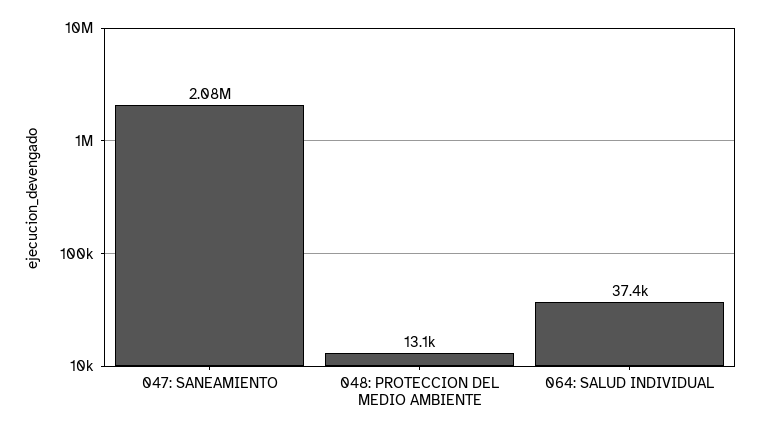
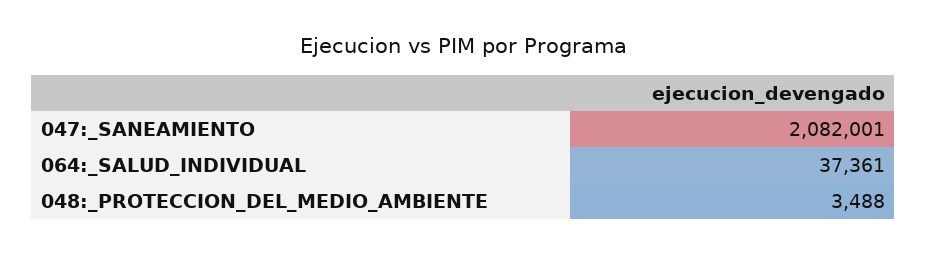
048: PROTECCION DEL MEDIO AMBIENTE: 13100 -> 3488

